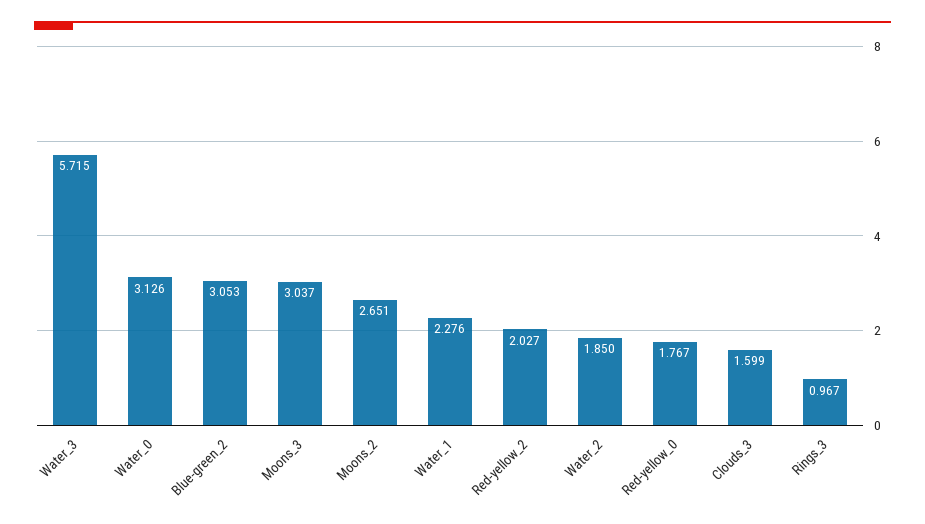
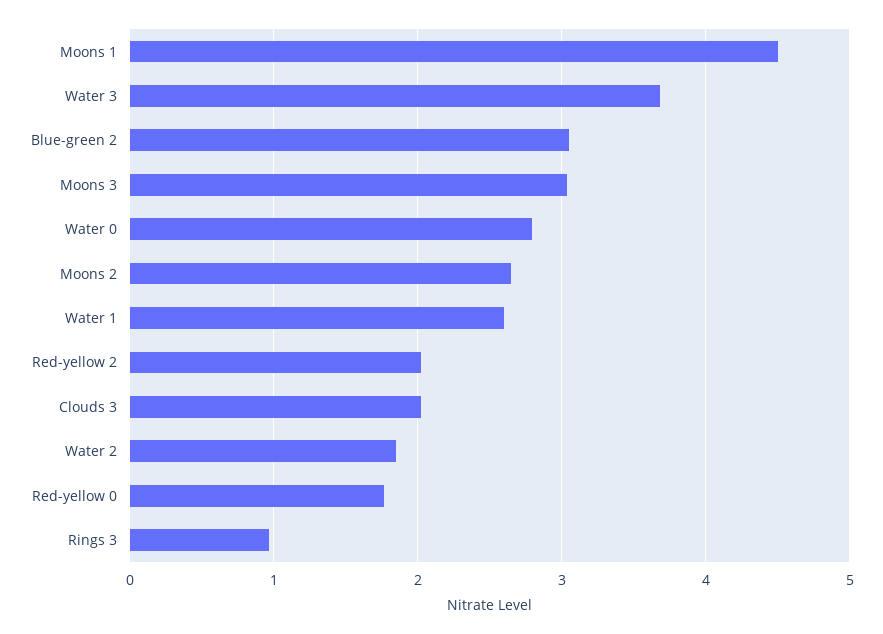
Water_3: 5.715 -> 3.7
Water_0: 3.126 -> 2.8
Water_1: 2.276 -> 2.6
Clouds_3: 1.599 -> 2
Moons 1: none -> 4.5

